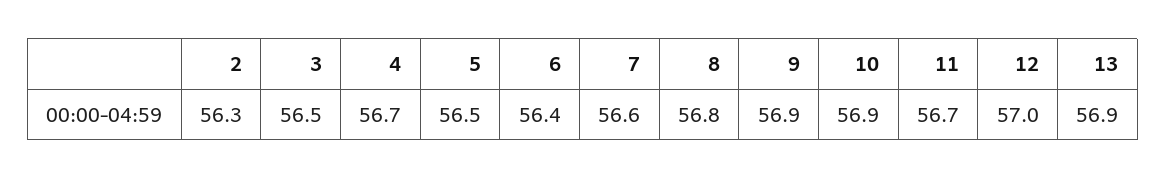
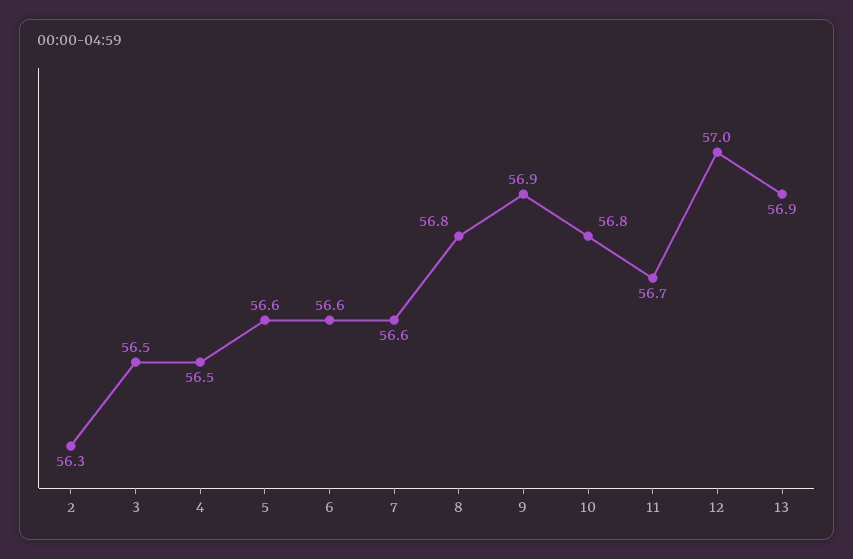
4: 56.7 -> 56.5
5: 56.5 -> 56.6
6: 56.4 -> 56.6
10: 56.9 -> 56.8

